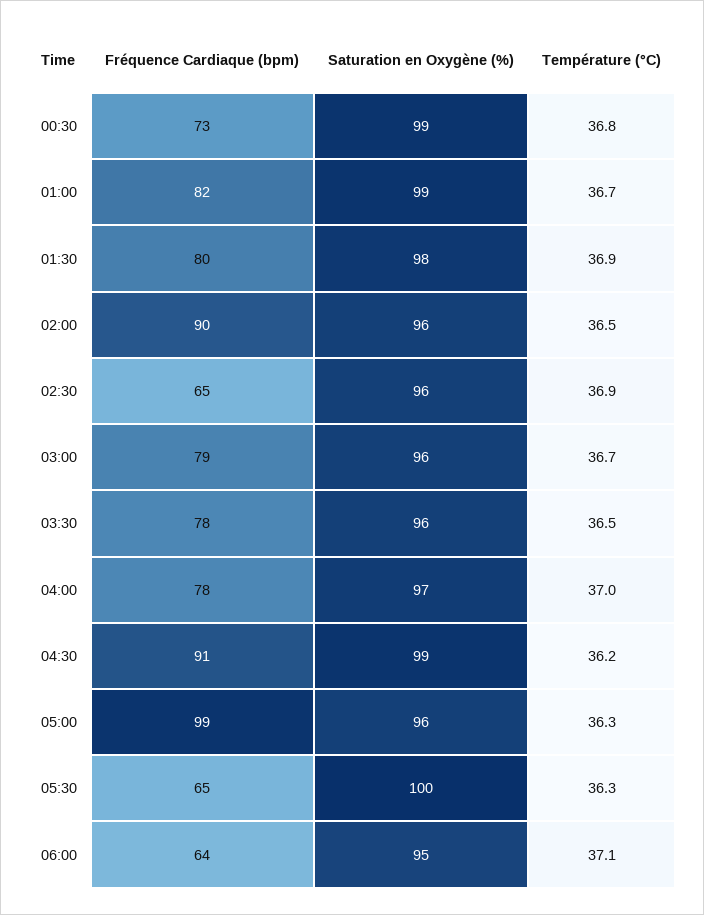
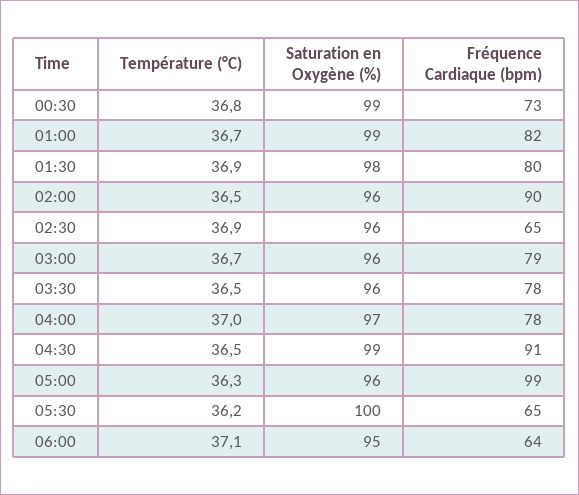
Température (°C), 04:30: 36.2 -> 36.5
Température (°C), 05:30: 36.3 -> 36.2

